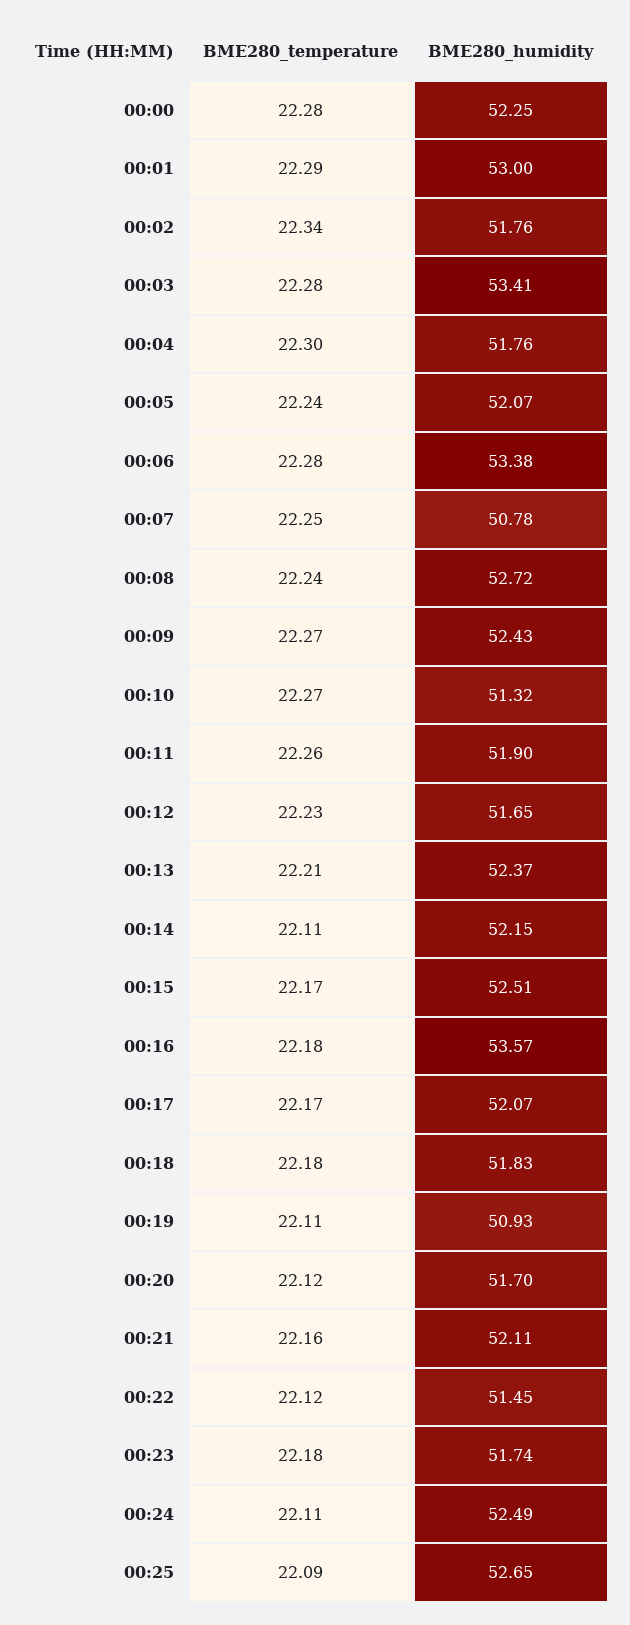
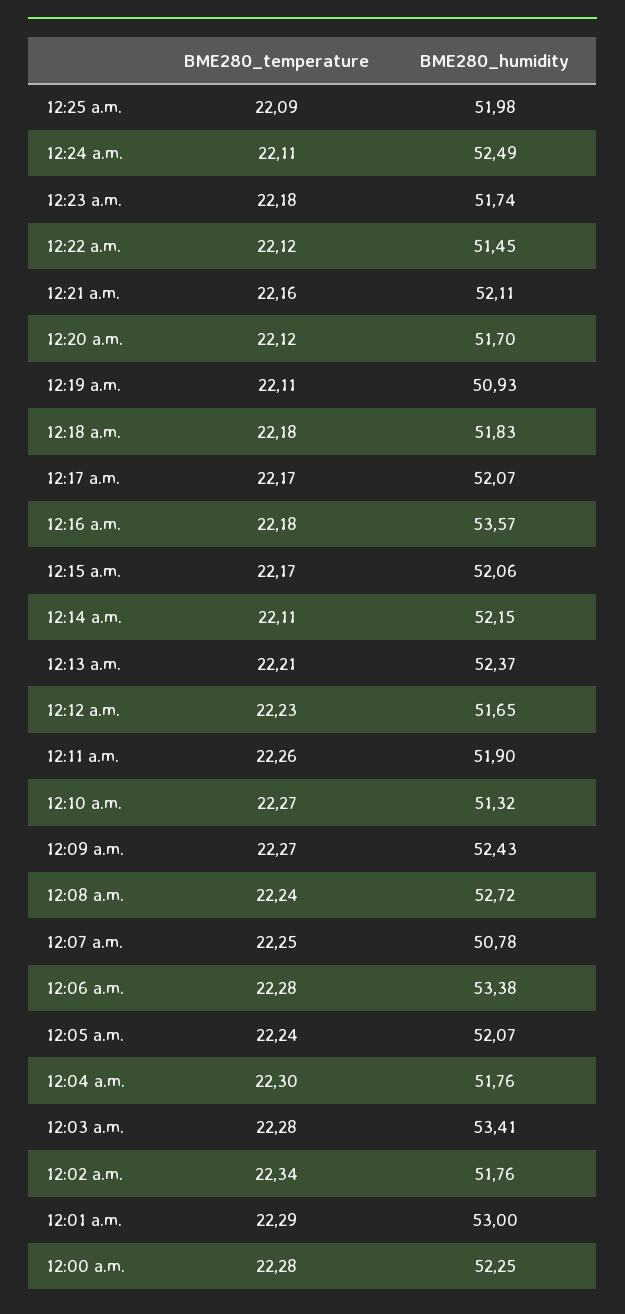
BME280_humidity, 00:15: 52.51 -> 52.06
BME280_humidity, 00:25: 52.65 -> 51.98

